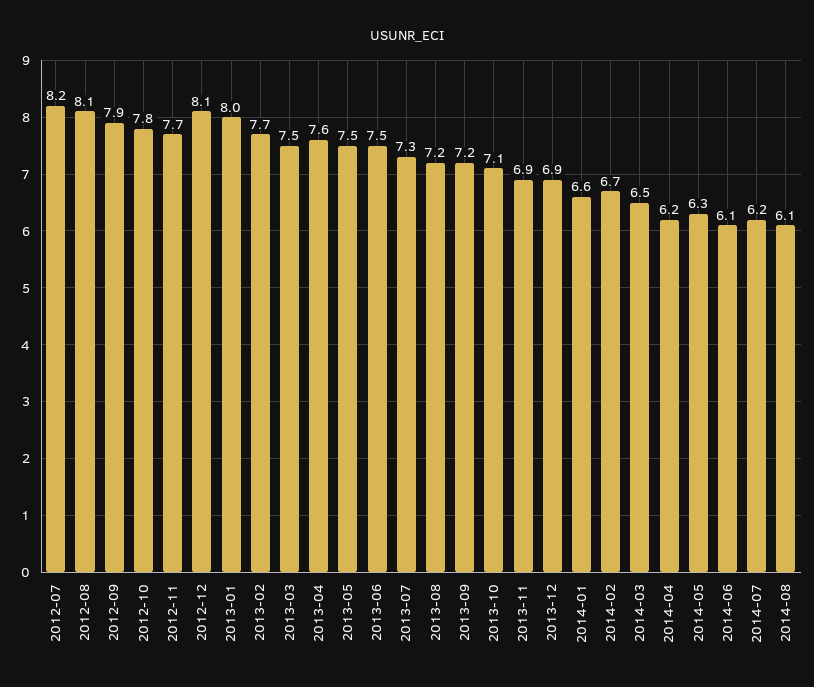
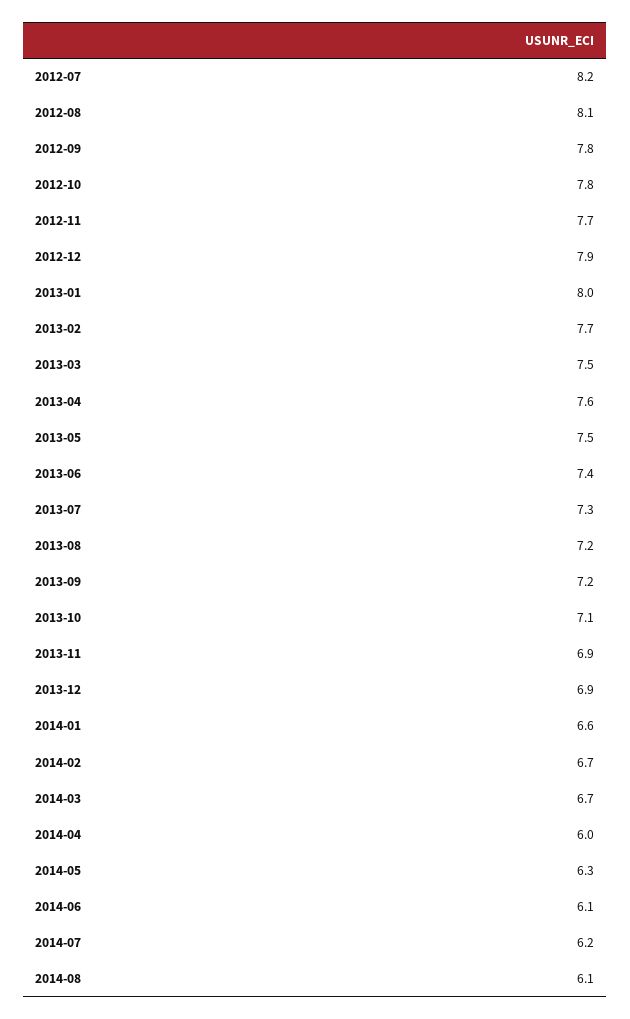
2012-09: 7.9 -> 7.8
2012-12: 8.1 -> 7.9
2013-06: 7.5 -> 7.4
2014-03: 6.5 -> 6.7
2014-04: 6.2 -> 6

